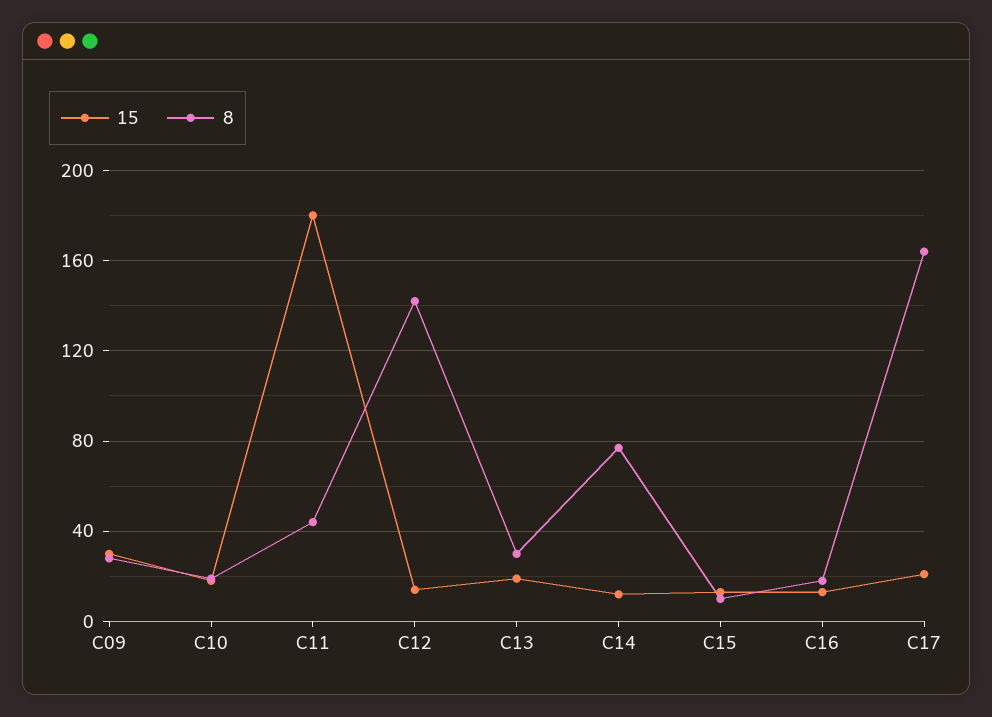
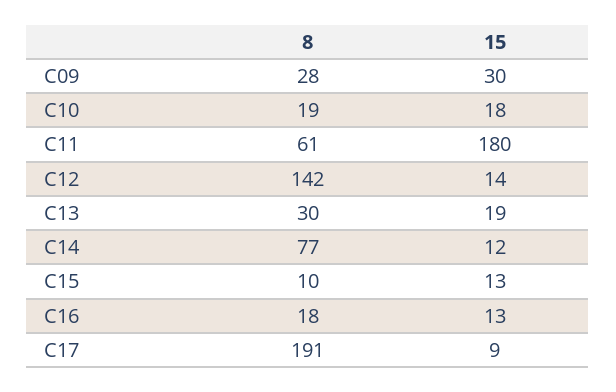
8, C11: 45 -> 61
15, C17: 20 -> 9
8, C17: 165 -> 191

